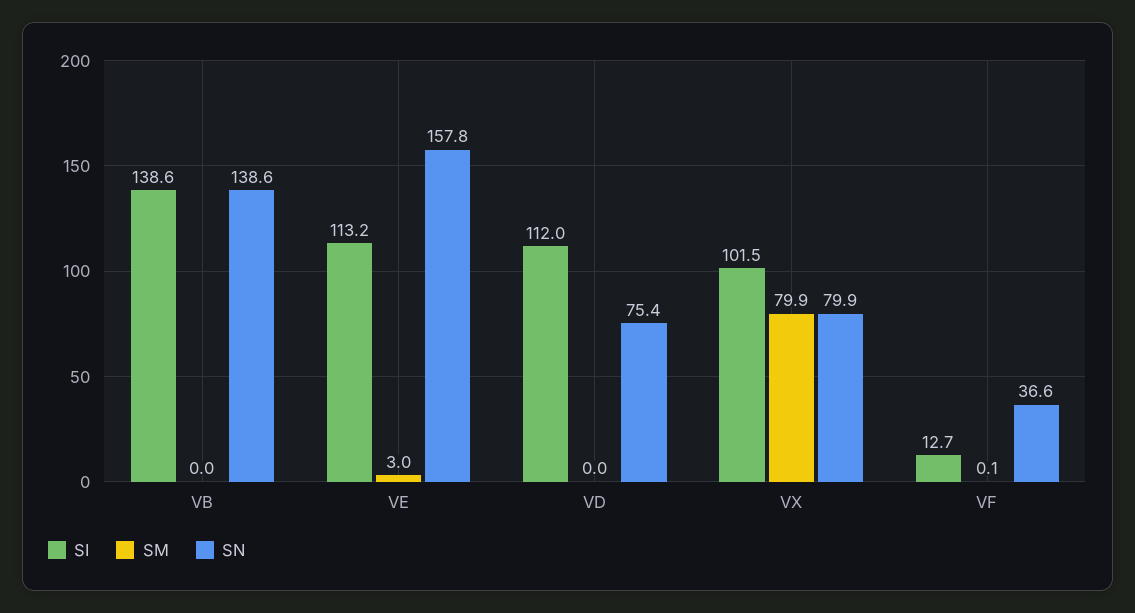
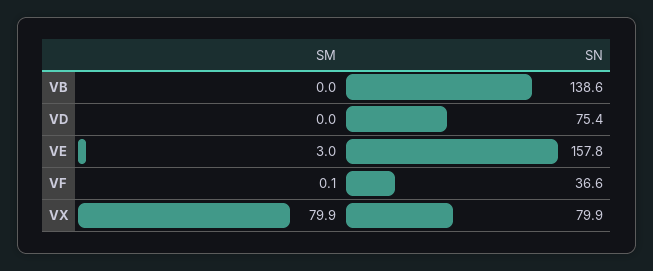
SI, VB: 138.6 -> none
SI, VE: 113.2 -> none
SI, VD: 112 -> none
SI, VX: 101.5 -> none
SI, VF: 12.7 -> none

